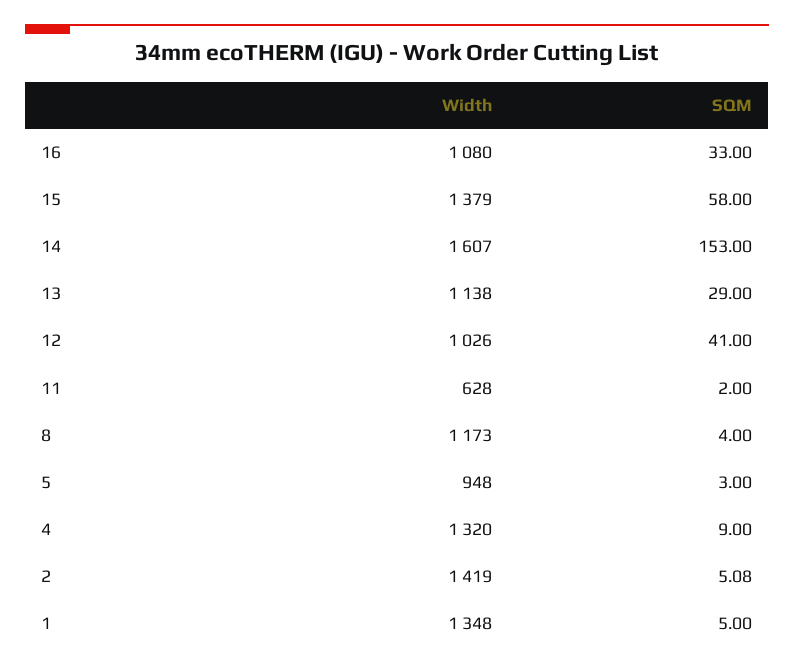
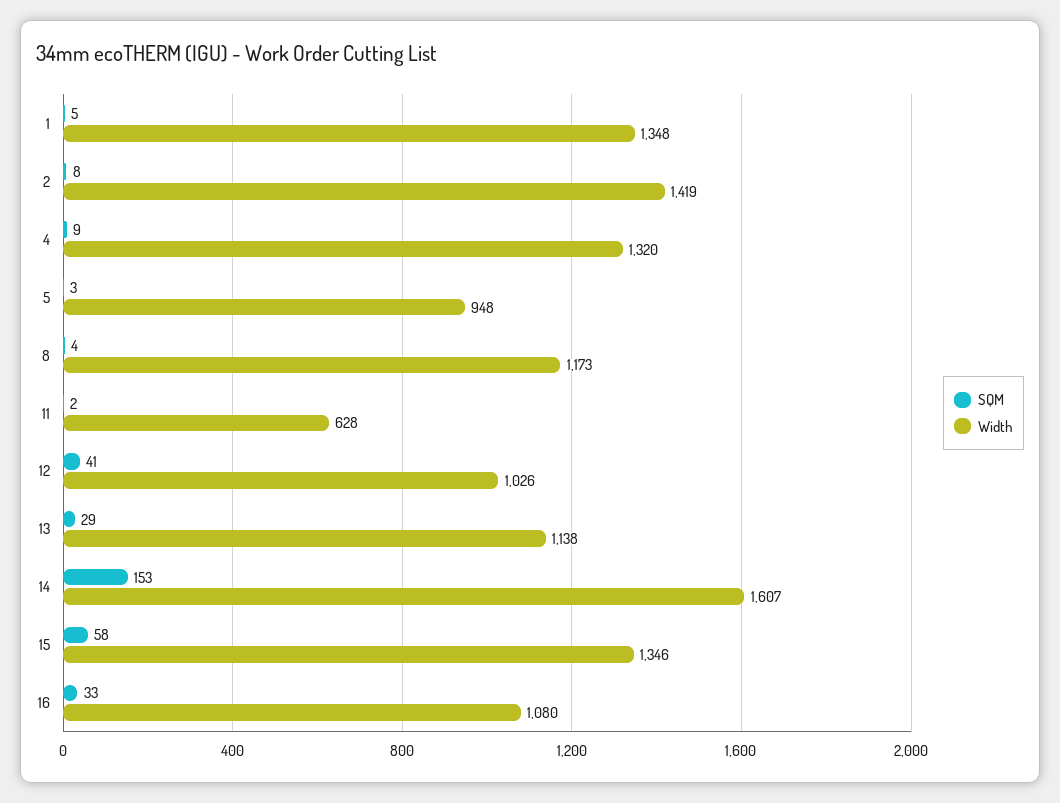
Width, 15: 1379 -> 1346
SQM, 2: 5.08 -> 8

